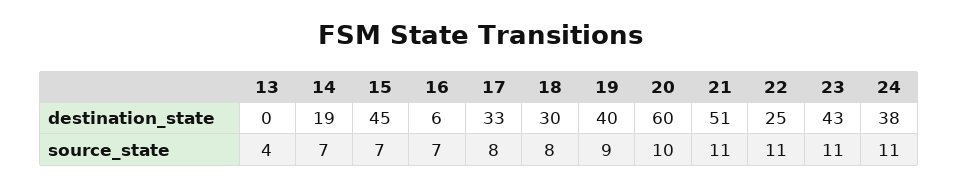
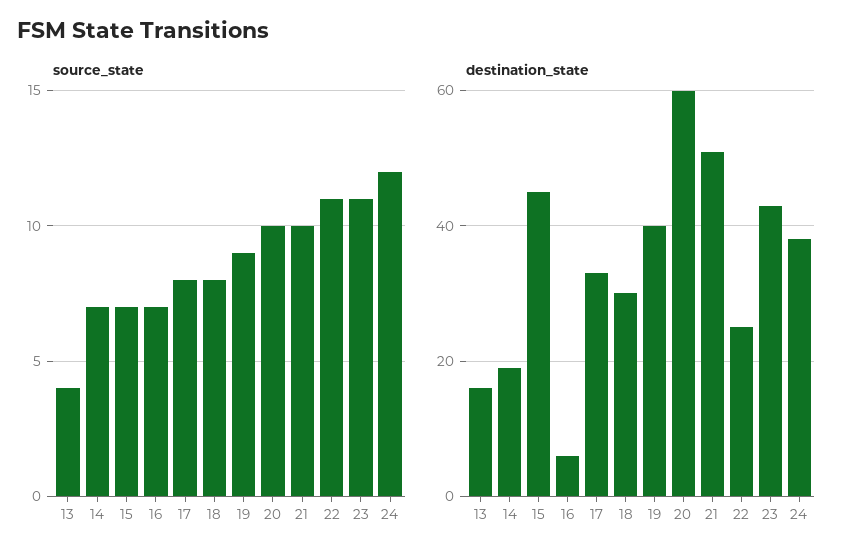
destination_state, 13: 0 -> 15
source_state, 21: 11 -> 10
source_state, 24: 11 -> 12

